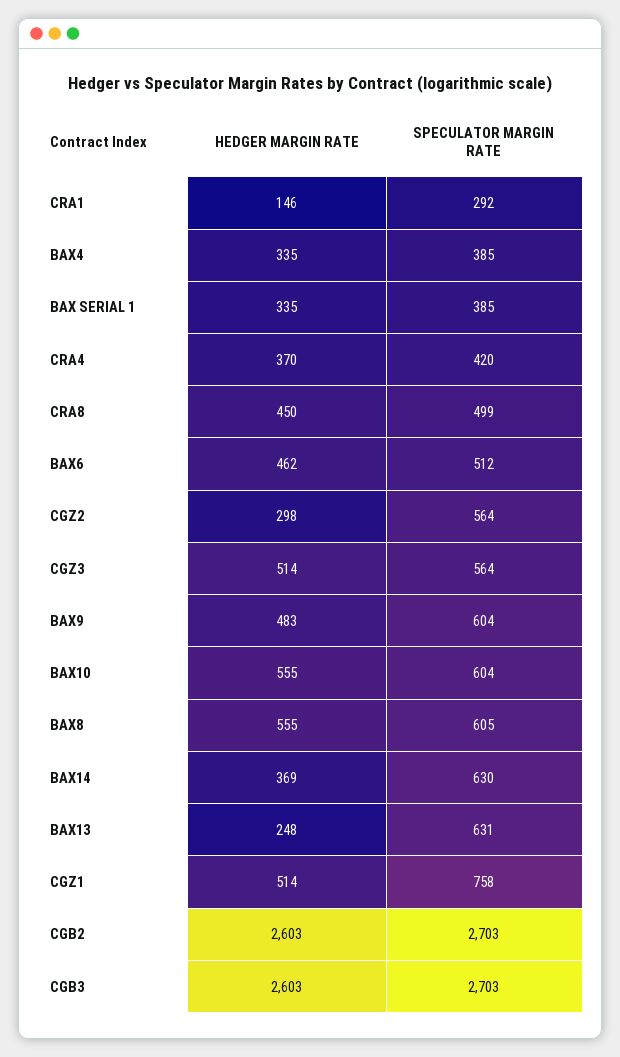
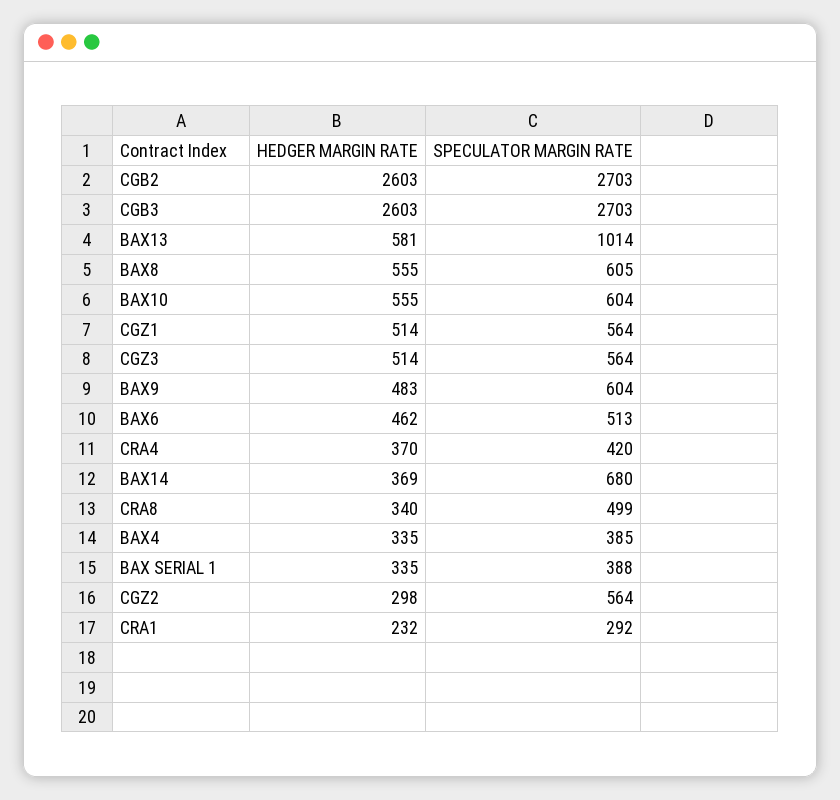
HEDGER MARGIN RATE, CRA1: 146 -> 232
SPECULATOR MARGIN RATE, BAX SERIAL 1: 385 -> 388
HEDGER MARGIN RATE, CRA8: 450 -> 340
SPECULATOR MARGIN RATE, BAX6: 512 -> 513
SPECULATOR MARGIN RATE, BAX14: 630 -> 680
HEDGER MARGIN RATE, BAX13: 248 -> 581
SPECULATOR MARGIN RATE, BAX13: 631 -> 1014
SPECULATOR MARGIN RATE, CGZ1: 758 -> 564

